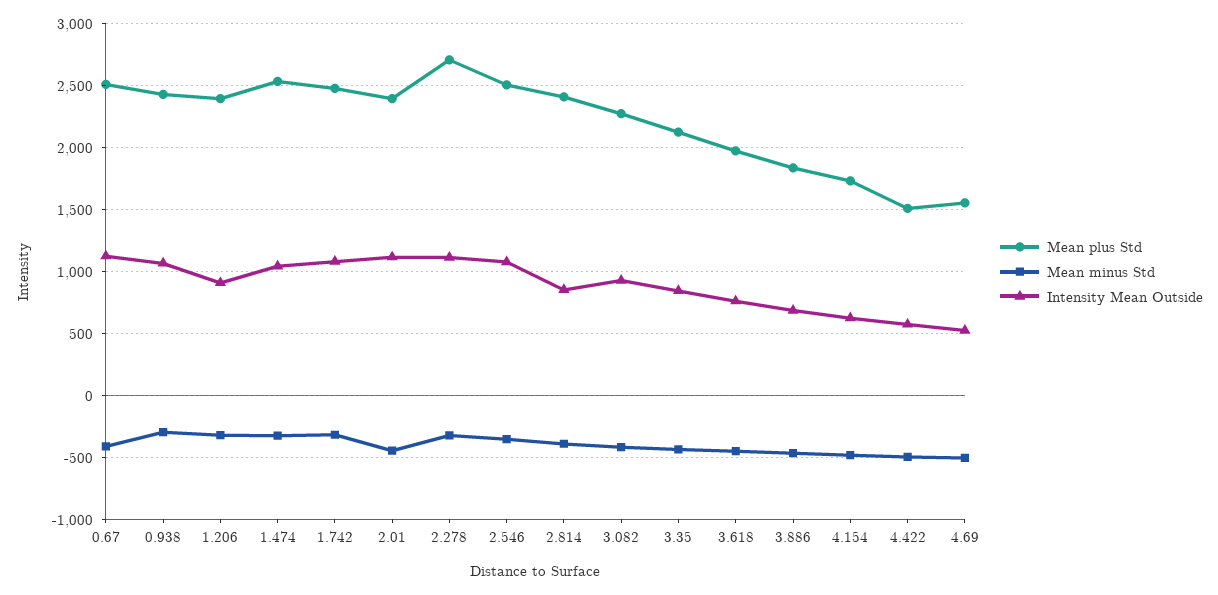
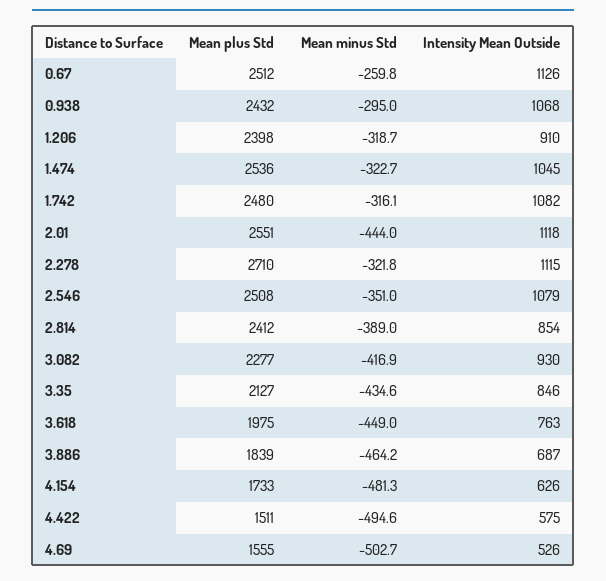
Mean minus Std, 0.67: -400 -> -259.8
Mean plus Std, 2.01: 2400 -> 2551

